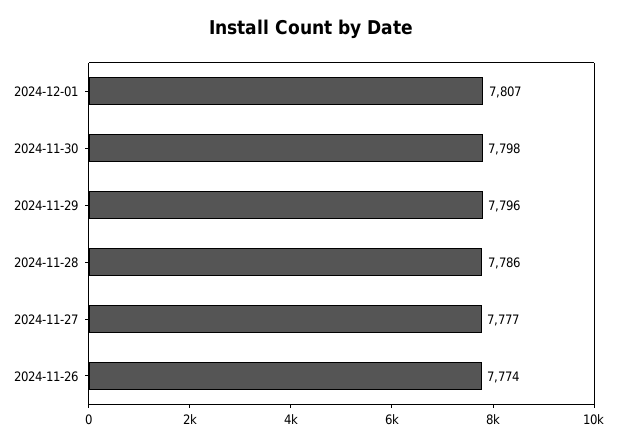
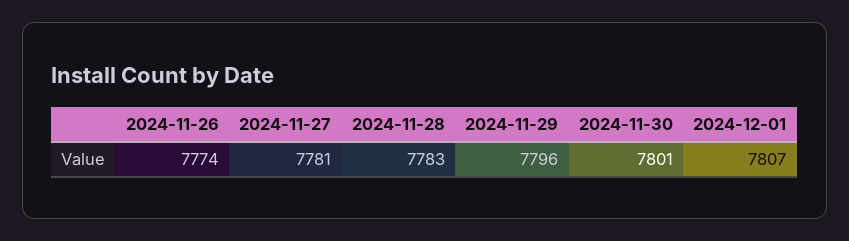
2024-11-30: 7798 -> 7801
2024-11-28: 7786 -> 7783
2024-11-27: 7777 -> 7781

